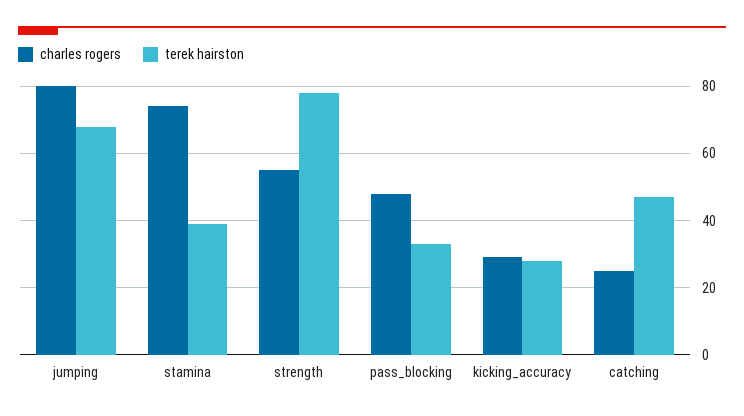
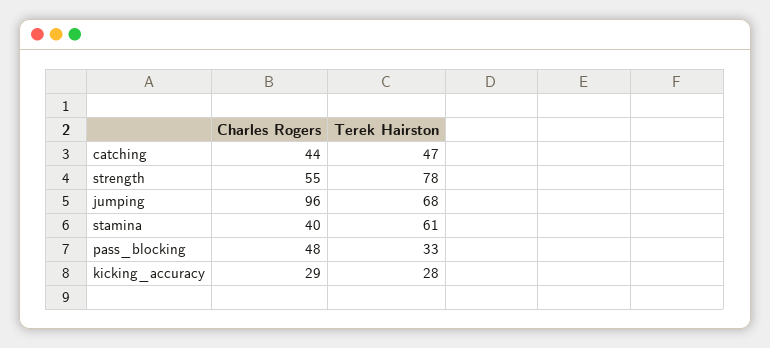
charles rogers, jumping: 80 -> 96
charles rogers, stamina: 75 -> 40
terek hairston, stamina: 40 -> 61
charles rogers, catching: 25 -> 44

